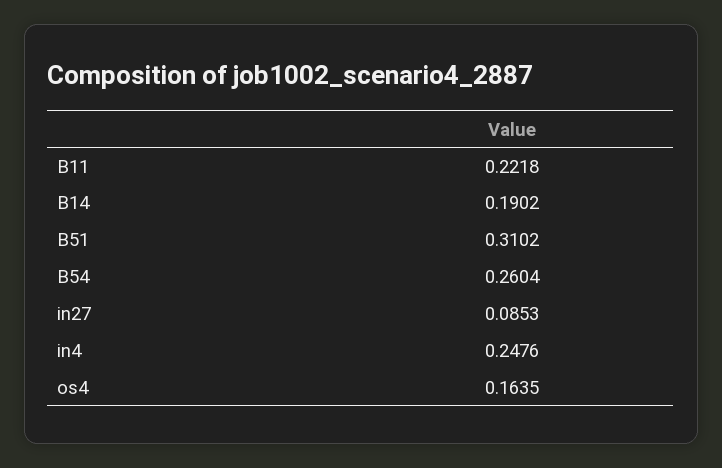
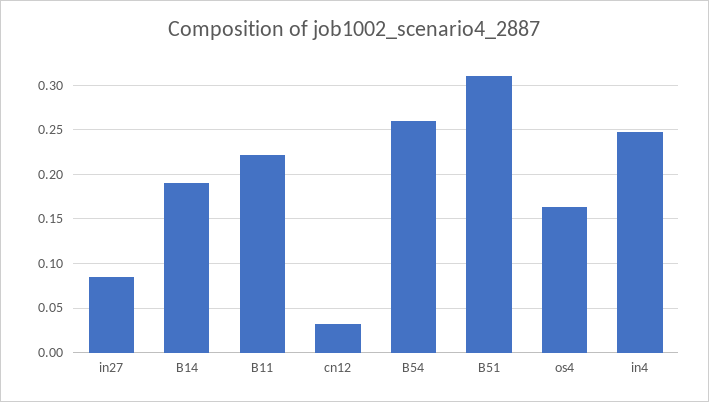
cn12: none -> 0.03

